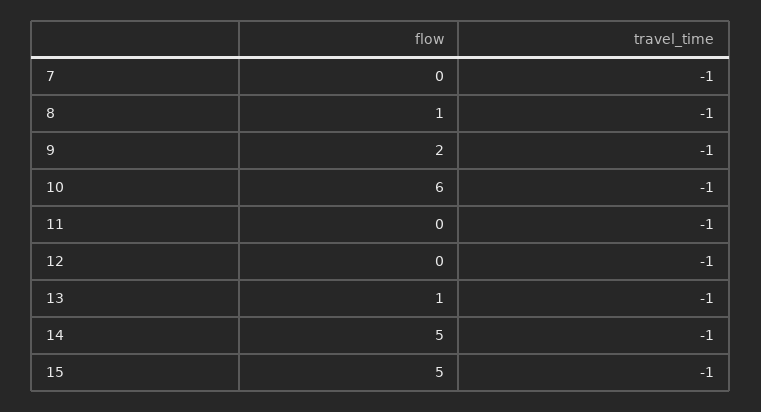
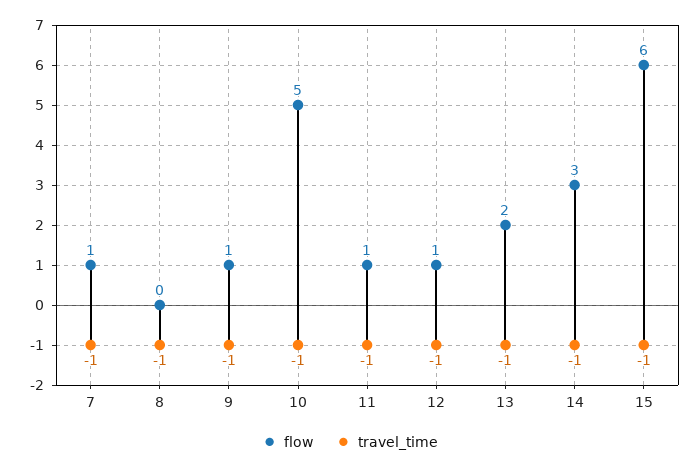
flow, 7: 0 -> 1
flow, 8: 1 -> 0
flow, 9: 2 -> 1
flow, 10: 6 -> 5
flow, 11: 0 -> 1
flow, 12: 0 -> 1
flow, 13: 1 -> 2
flow, 14: 5 -> 3
flow, 15: 5 -> 6

